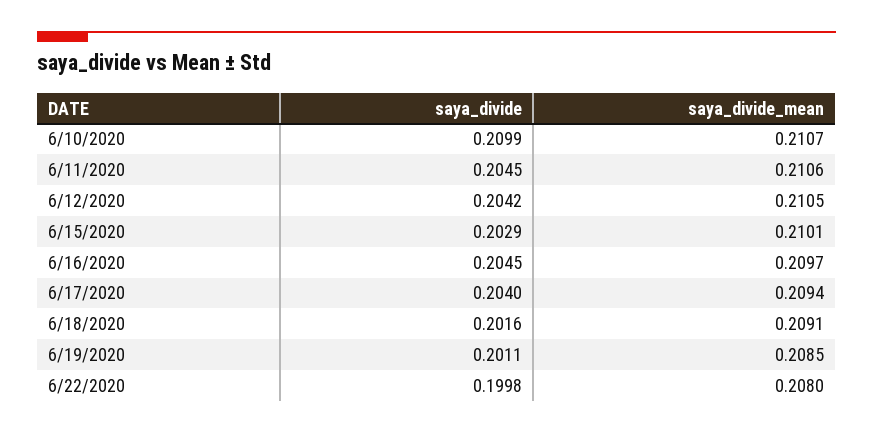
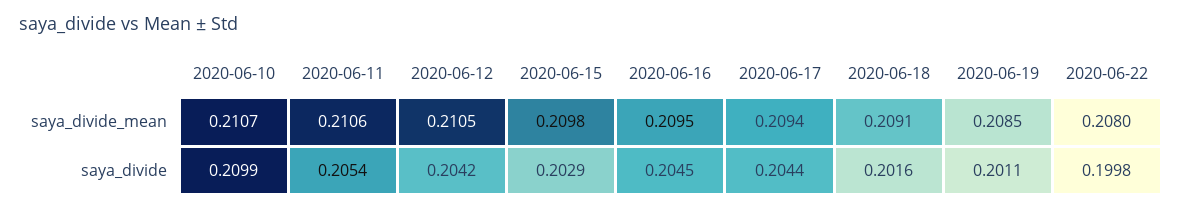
saya_divide, 6/11/2020: 0.2045 -> 0.2054
saya_divide_mean, 6/15/2020: 0.2101 -> 0.2098
saya_divide_mean, 6/16/2020: 0.2097 -> 0.2095
saya_divide, 6/17/2020: 0.204 -> 0.2044

